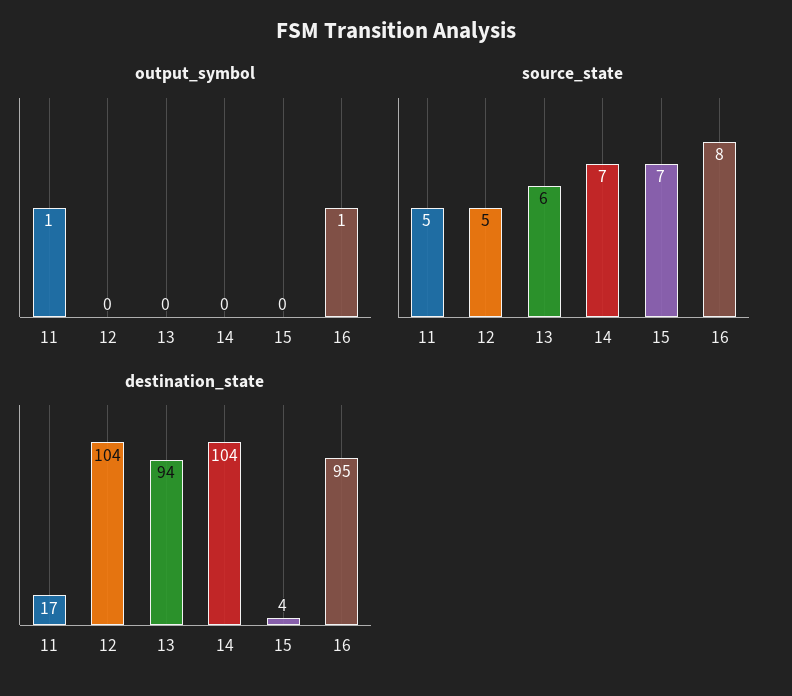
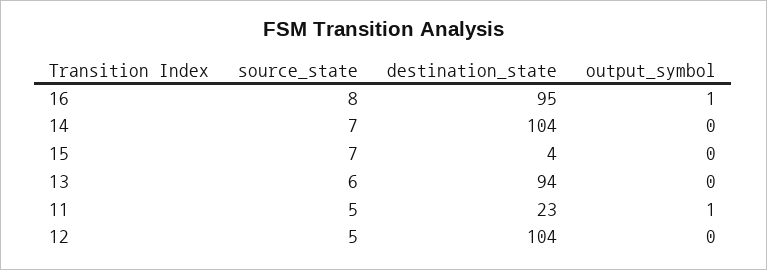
destination_state, 11: 17 -> 23

